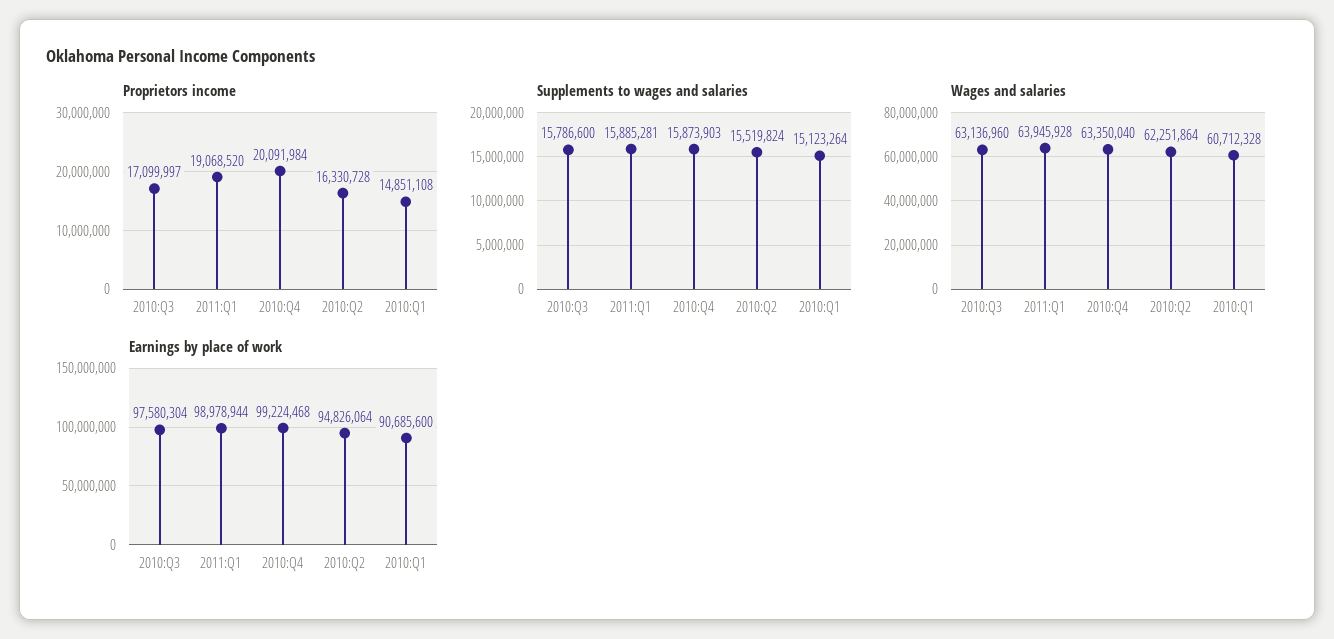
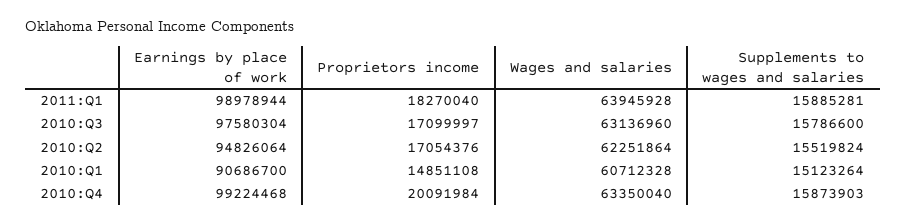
Proprietors income, 2011:Q1: 19068520 -> 18270040
Proprietors income, 2010:Q2: 16330728 -> 17054376
Earnings by place of work, 2010:Q1: 90685600 -> 90686700

